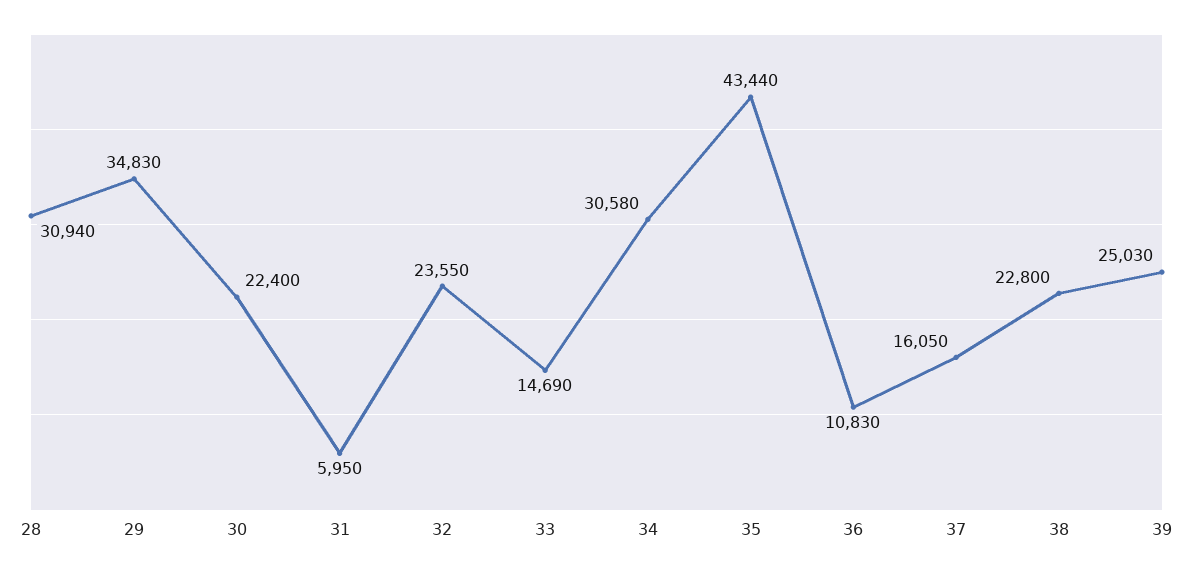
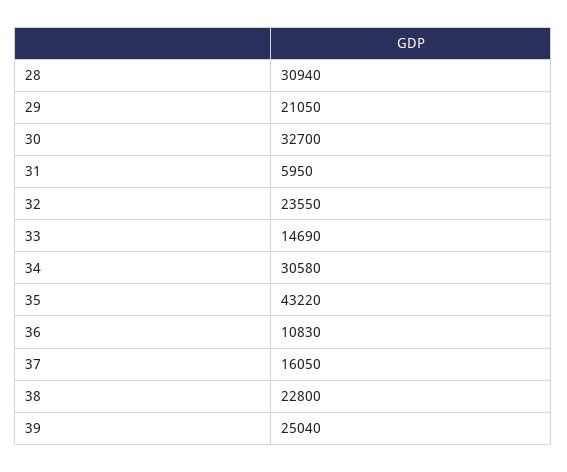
29: 34830 -> 21050
30: 22400 -> 32700
35: 43440 -> 43220
39: 25030 -> 25040

